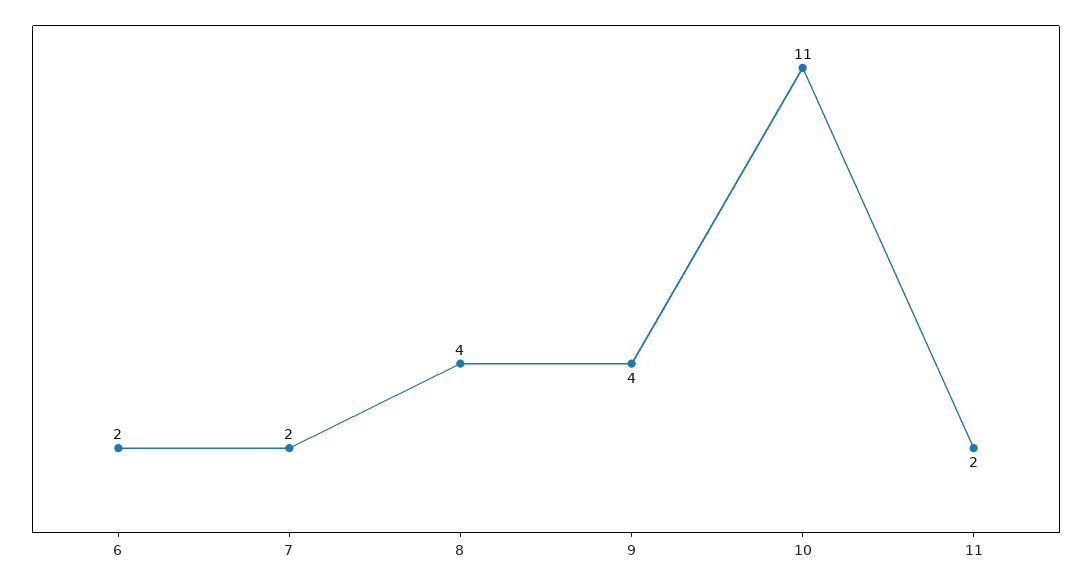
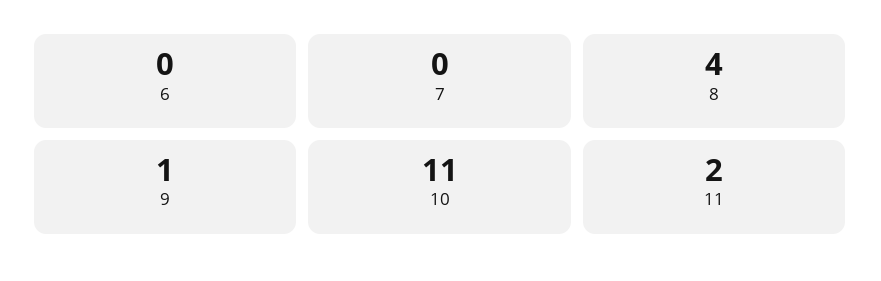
6: 2 -> 0
7: 2 -> 0
9: 4 -> 1

